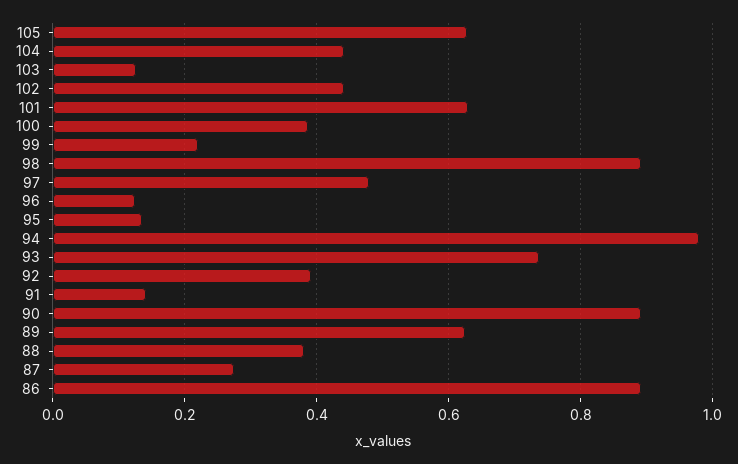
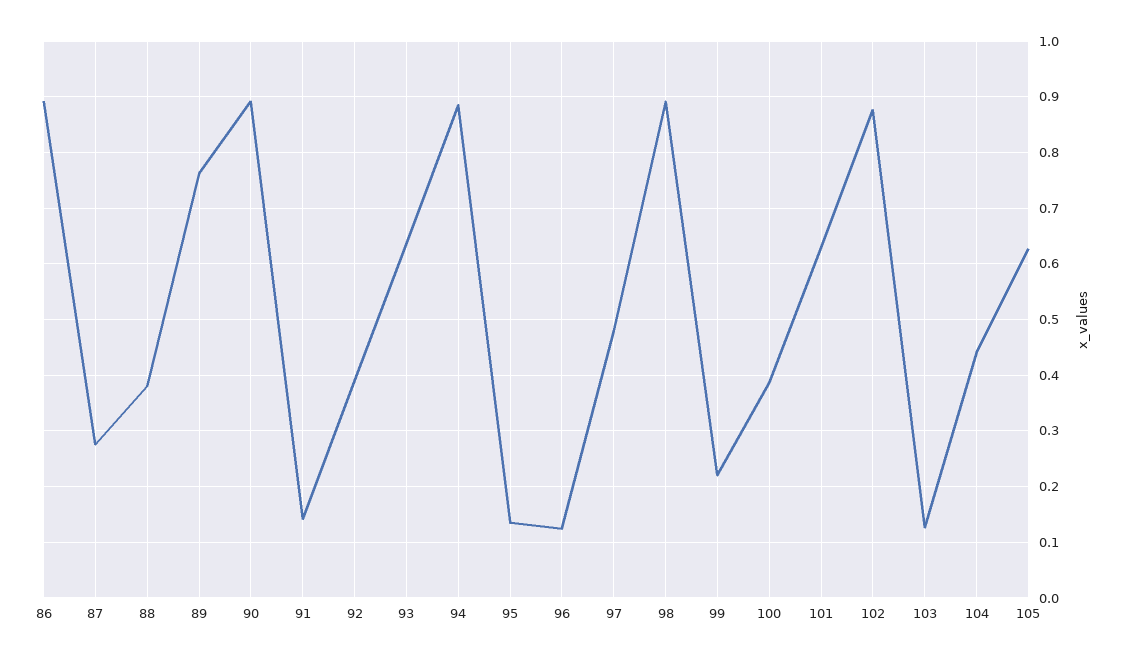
102: 0.44 -> 0.88
94: 0.98 -> 0.88
93: 0.74 -> 0.64
89: 0.62 -> 0.76

